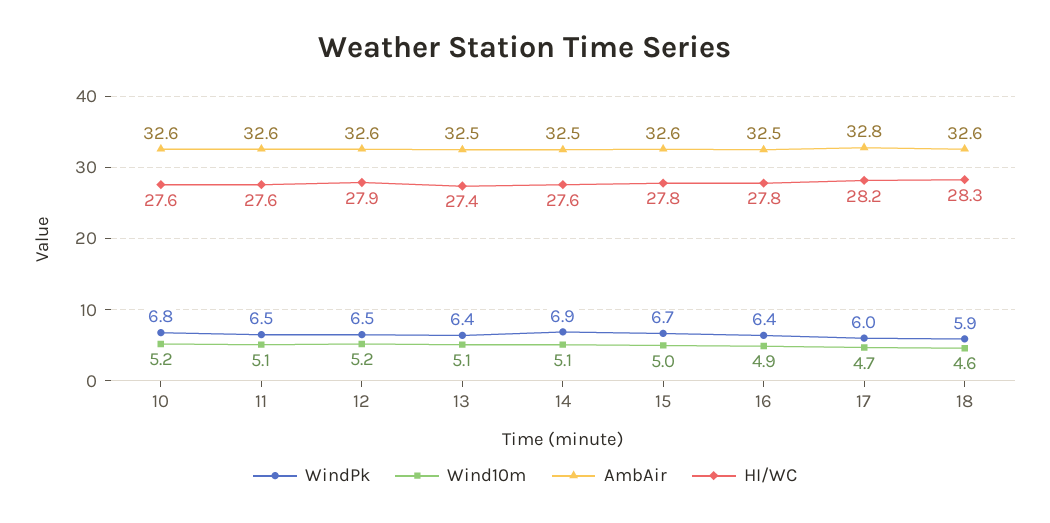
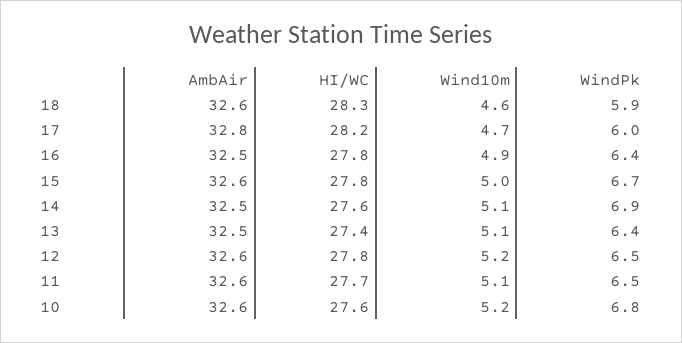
HI/WC, 11: 27.6 -> 27.7
HI/WC, 12: 27.9 -> 27.8

